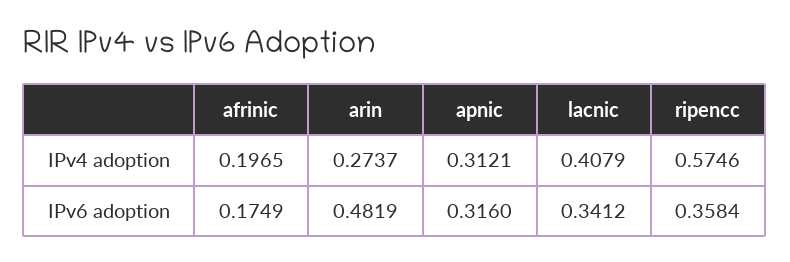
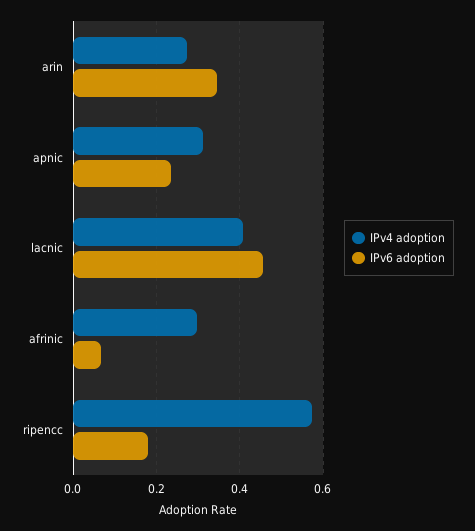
IPv4 adoption, afrinic: 0.1965 -> 0.3
IPv6 adoption, afrinic: 0.1749 -> 0.06
IPv6 adoption, arin: 0.4819 -> 0.34
IPv6 adoption, apnic: 0.316 -> 0.24
IPv6 adoption, lacnic: 0.3412 -> 0.46
IPv6 adoption, ripencc: 0.3584 -> 0.18

